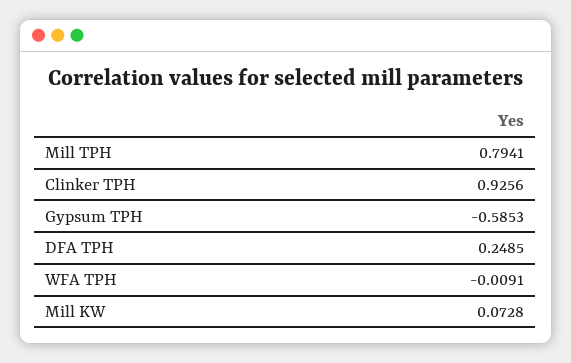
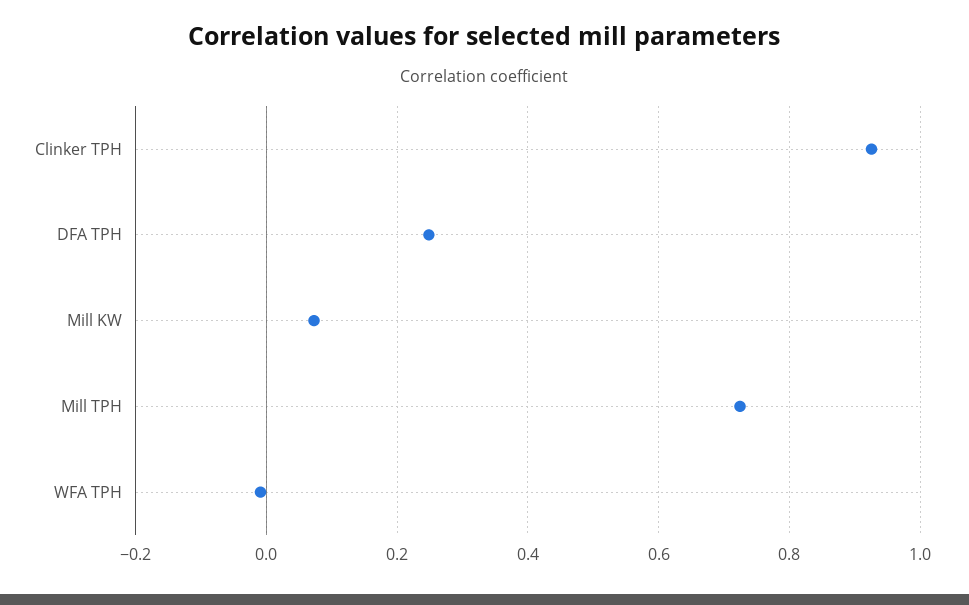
Mill TPH: 0.7941 -> 0.72
Gypsum TPH: -0.5853 -> none

